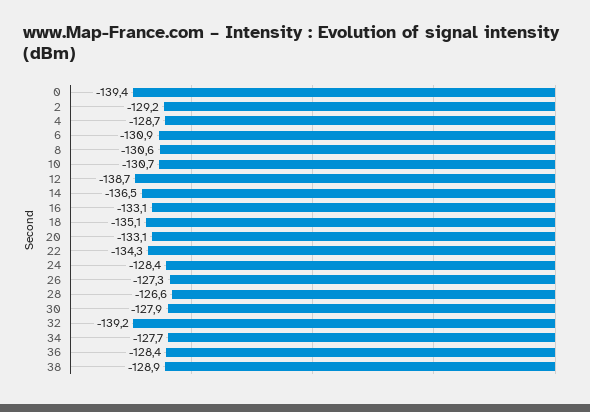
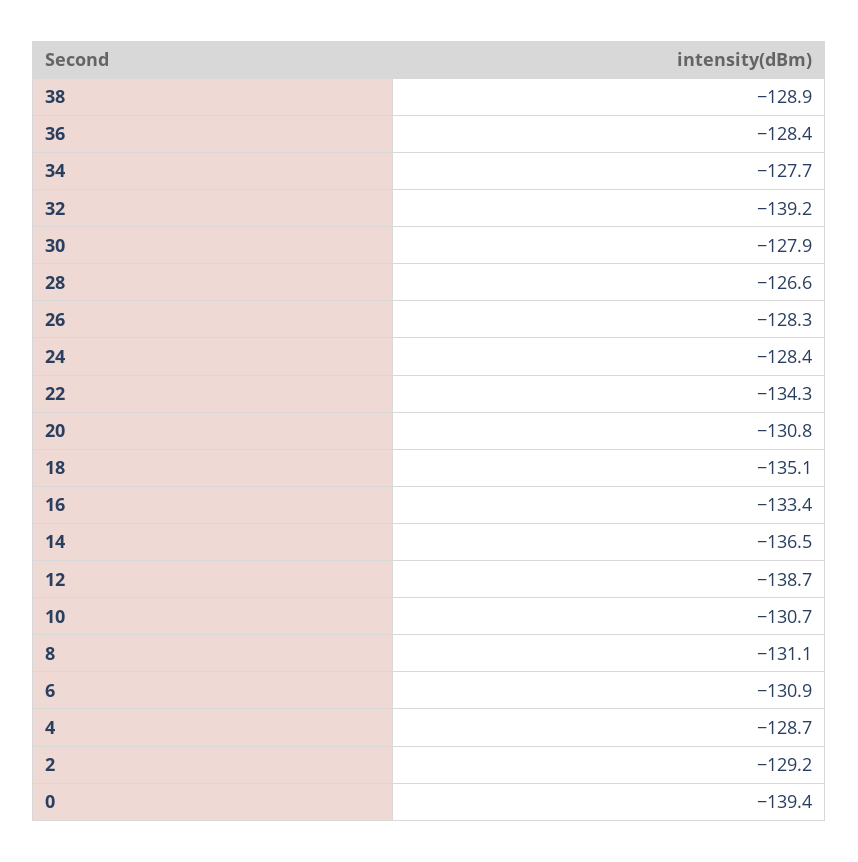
8: -130.6 -> -131.1
16: -133.1 -> -133.4
20: -133.1 -> -130.8
26: -127.3 -> -128.3

